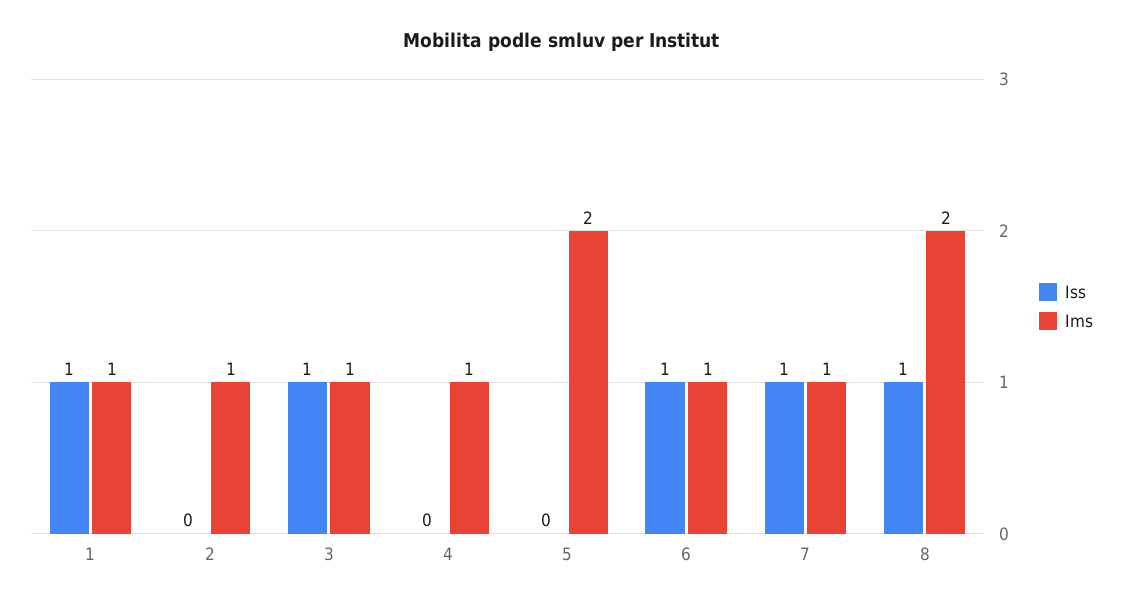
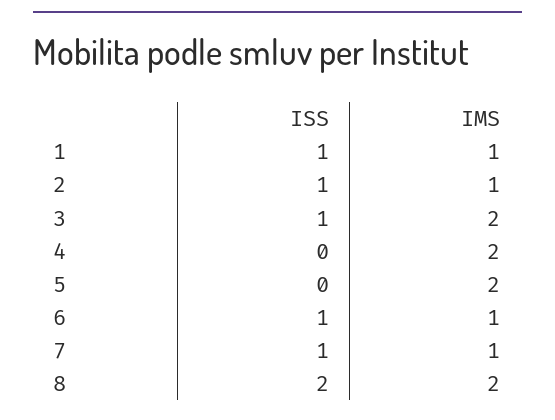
Iss, 2: 0 -> 1
Ims, 3: 1 -> 2
Ims, 4: 1 -> 2
Iss, 8: 1 -> 2

